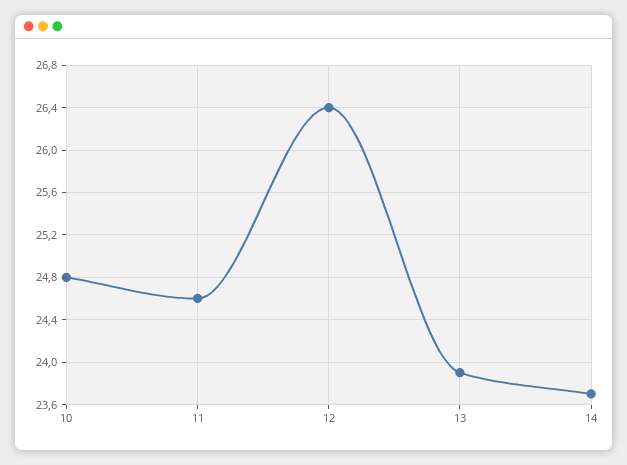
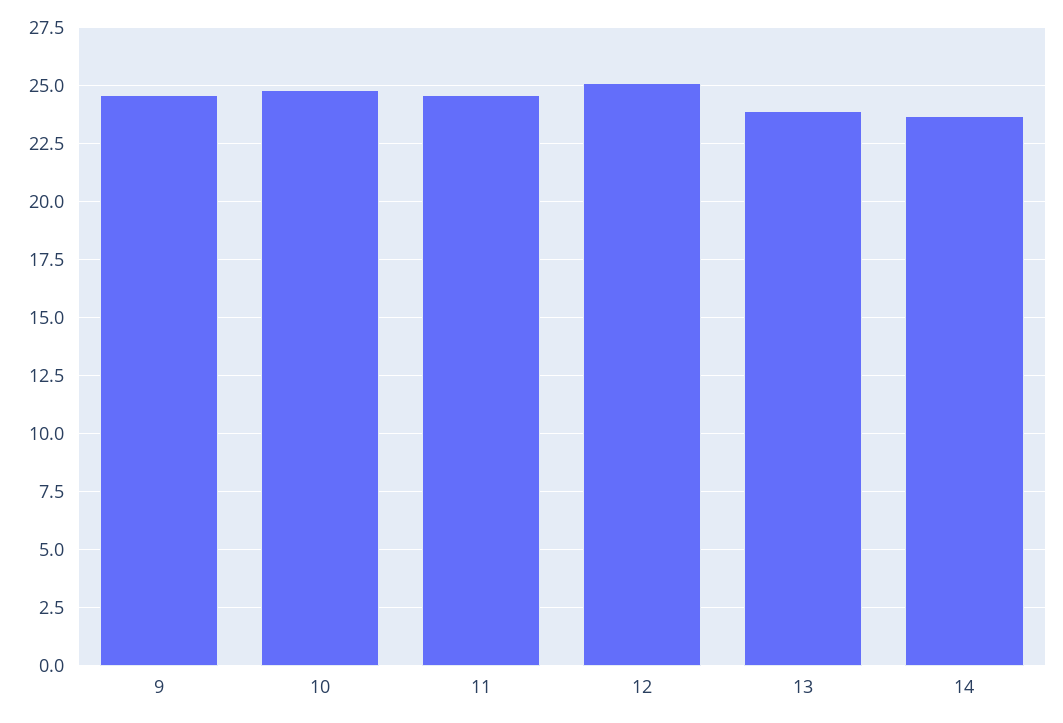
12: 26.4 -> 25
9: none -> 24.5

